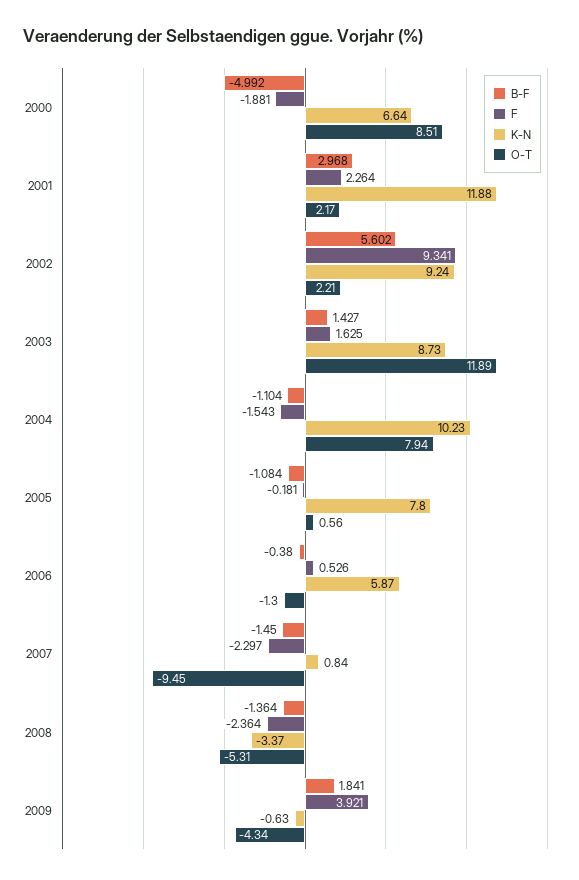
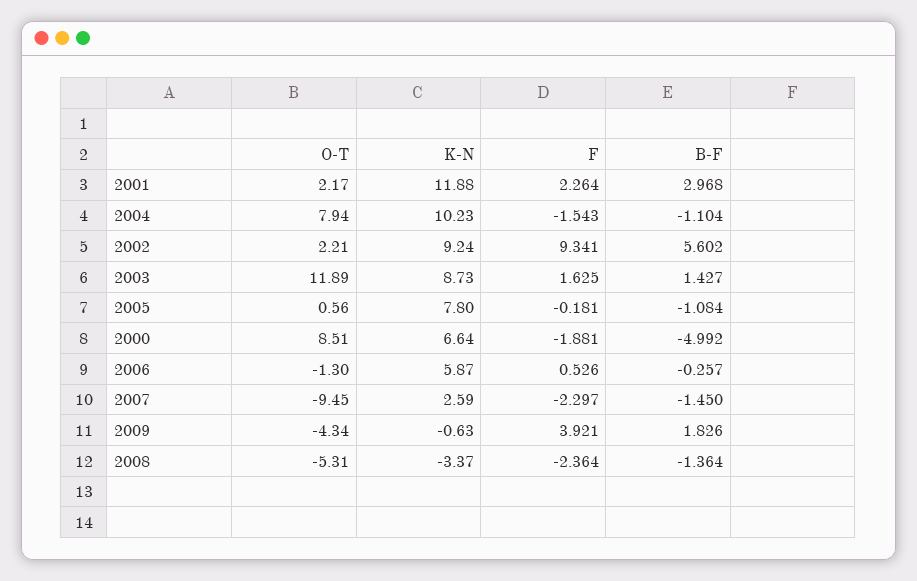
B-F, 2006: -0.38 -> -0.257
K-N, 2007: 0.84 -> 2.59
B-F, 2009: 1.841 -> 1.826

